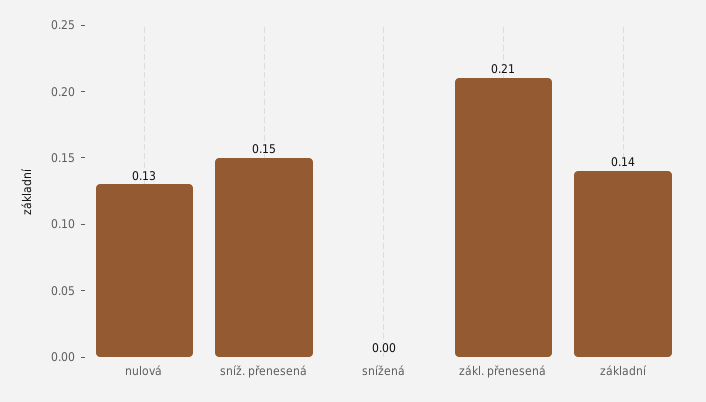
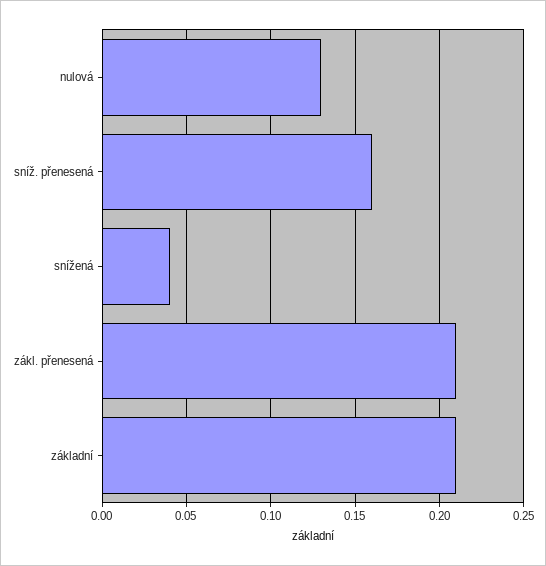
sníž. přenesená: 0.15 -> 0.16
snížená: 0 -> 0.04
základní: 0.14 -> 0.21

